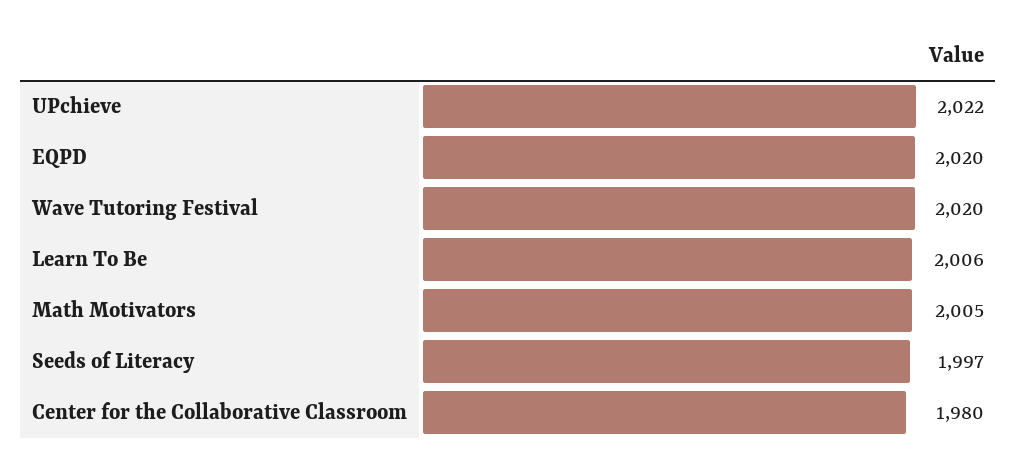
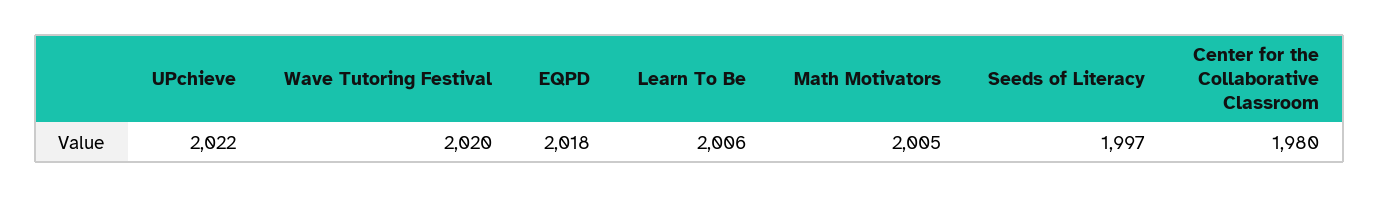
EQPD: 2020 -> 2018

